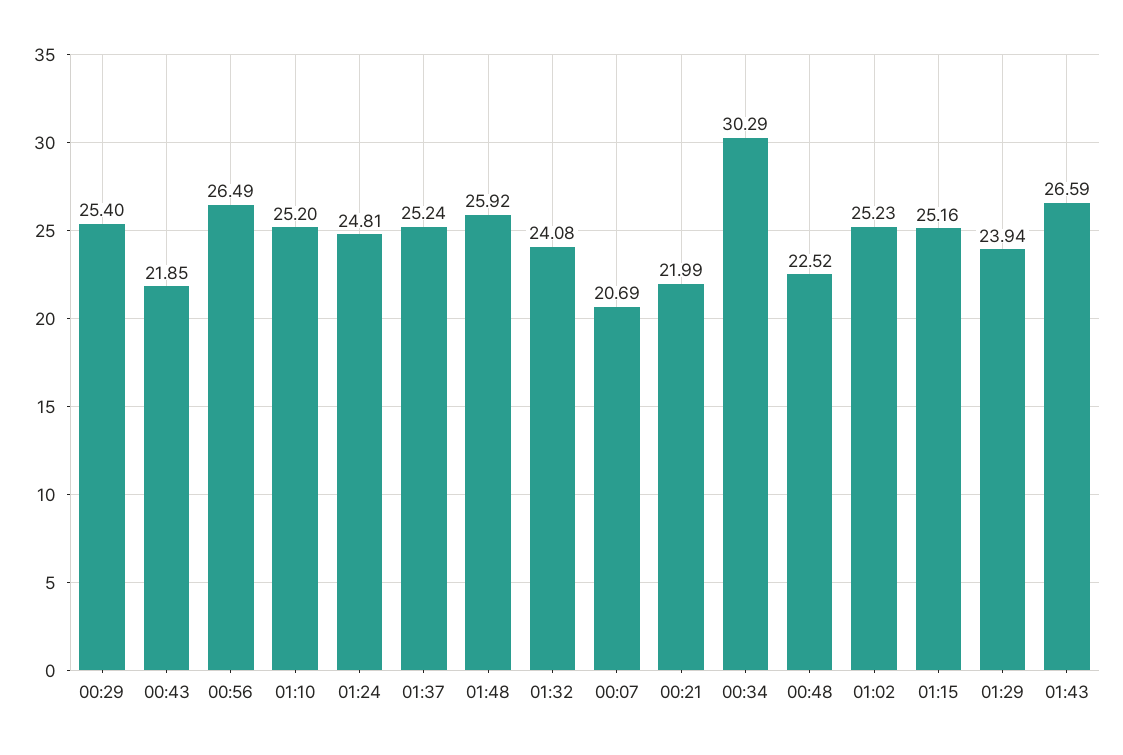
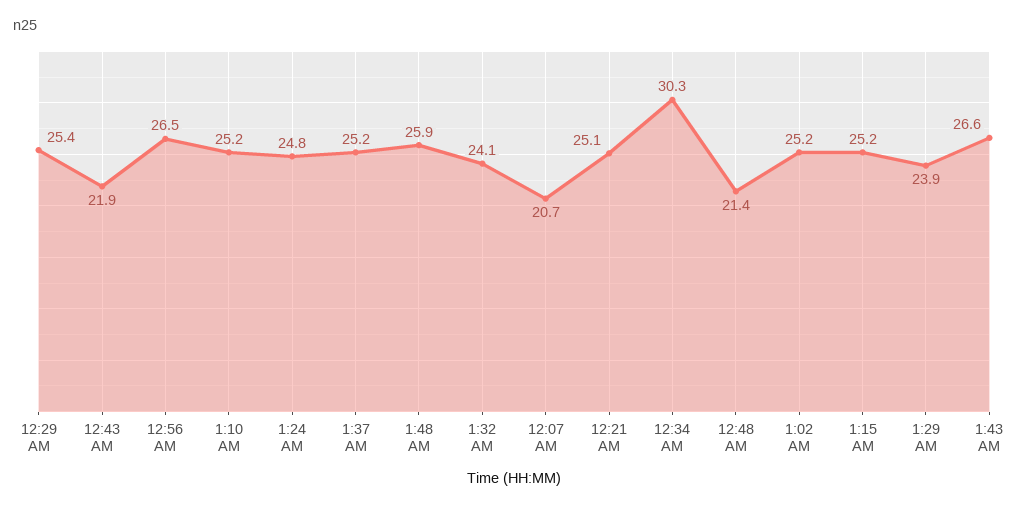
00:21: 21.99 -> 25.1
00:48: 22.52 -> 21.4

